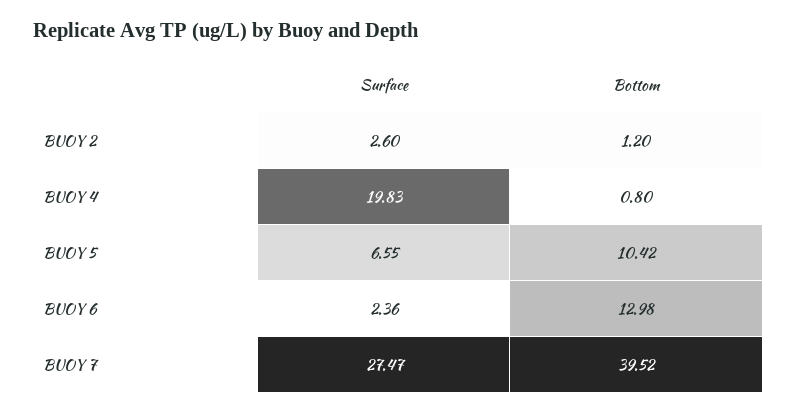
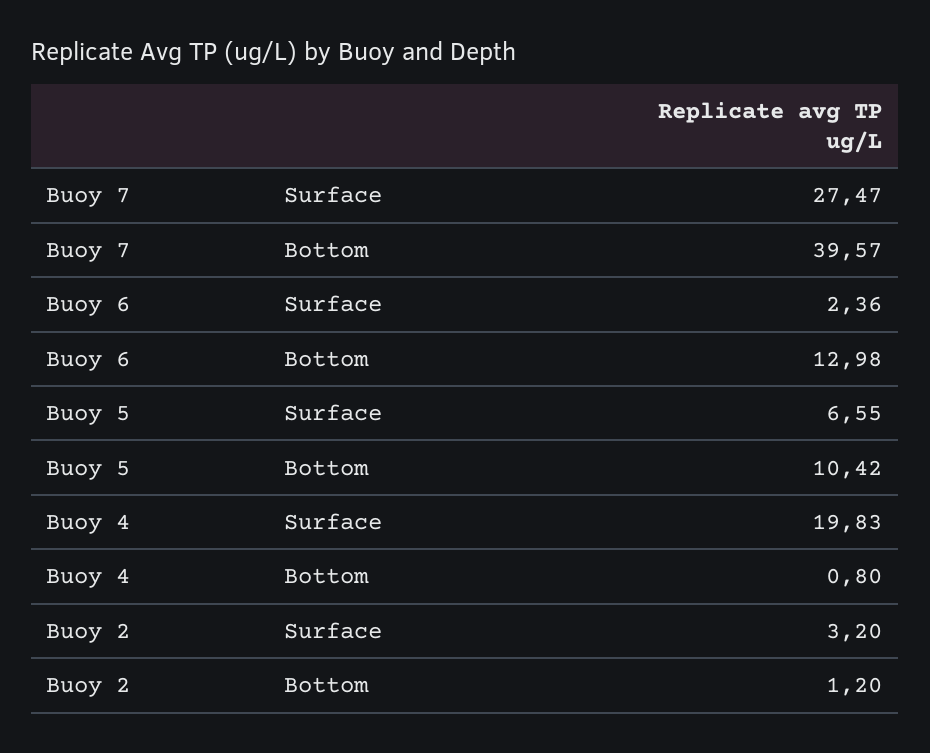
Surface, BUOY 2: 2.6 -> 3.2
Bottom, BUOY 7: 39.52 -> 39.57

